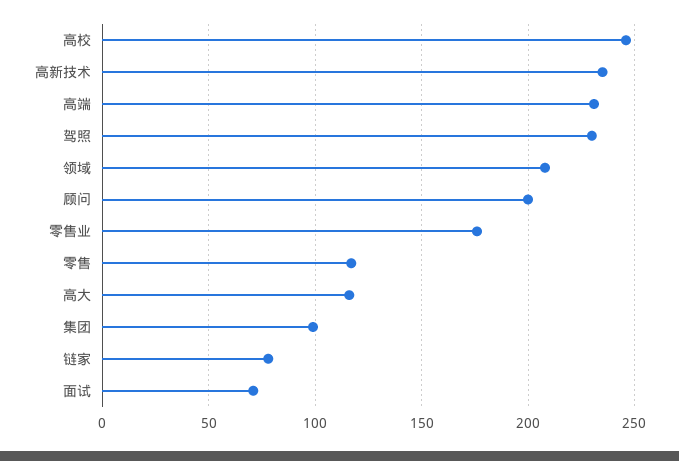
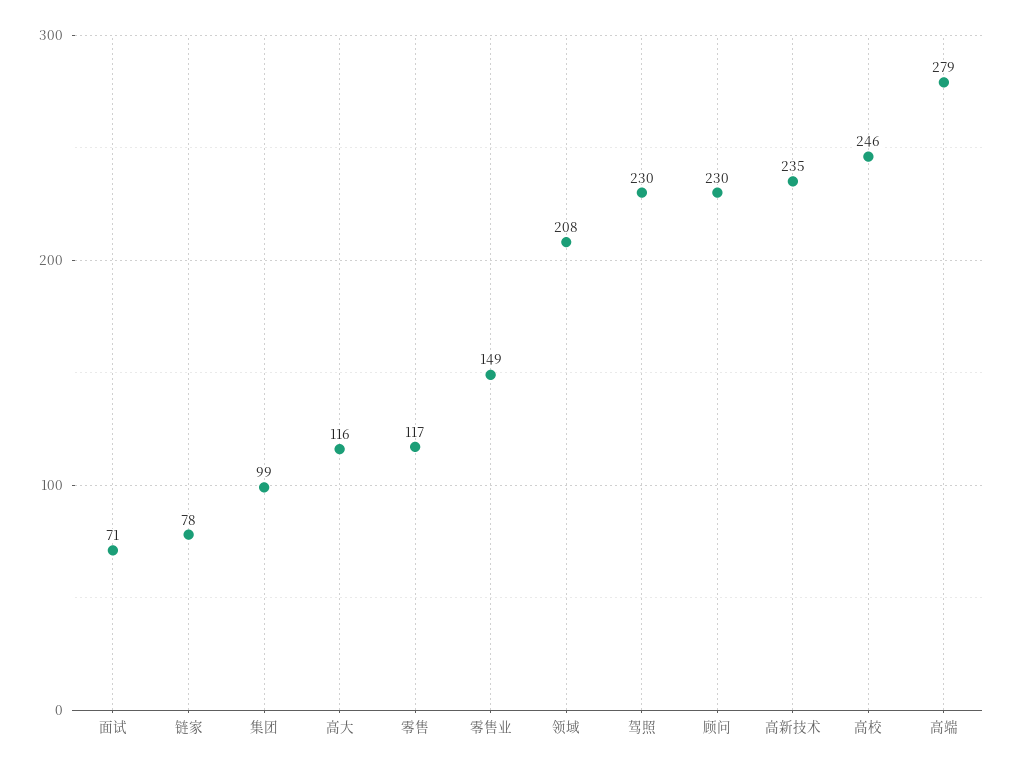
高端: 230 -> 279
顾问: 200 -> 230
零售业: 175 -> 149

